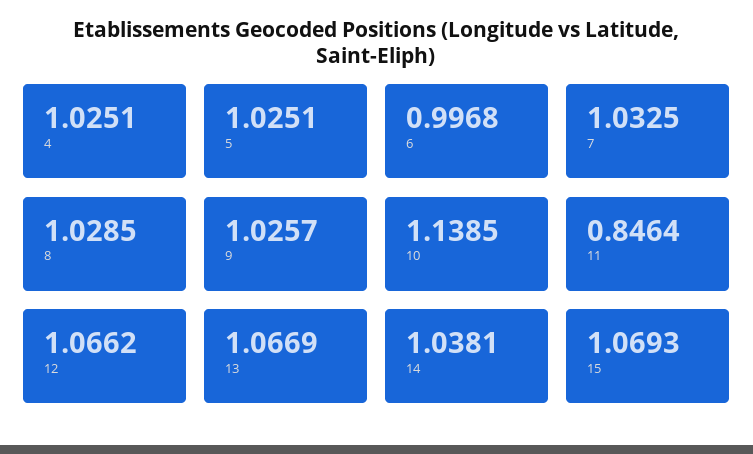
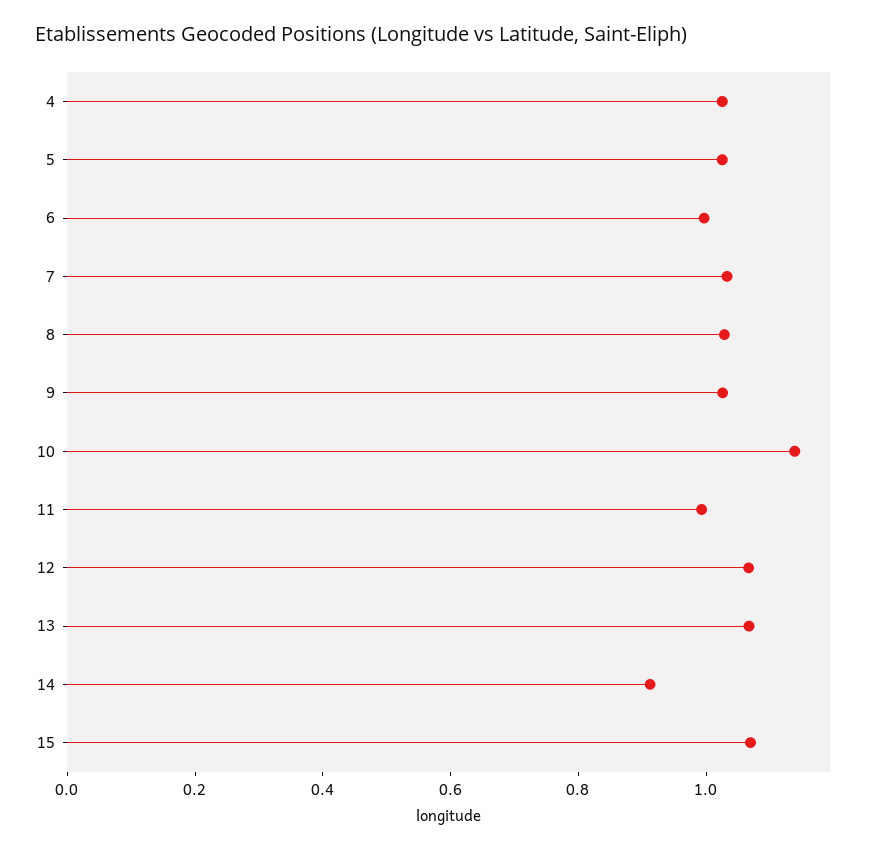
11: 0.8464 -> 1
14: 1.0381 -> 0.9

